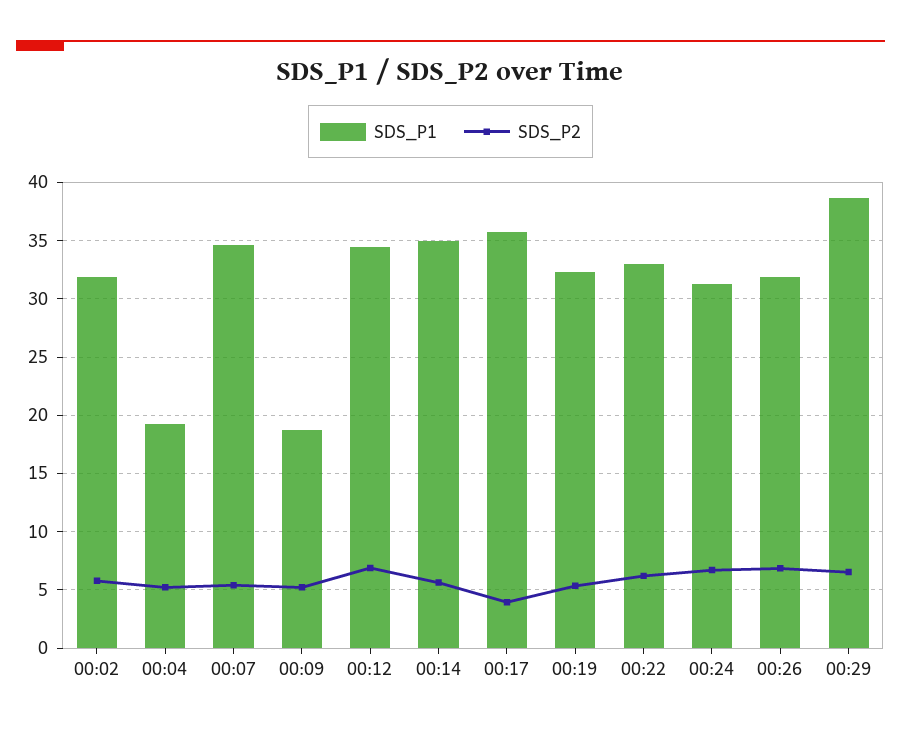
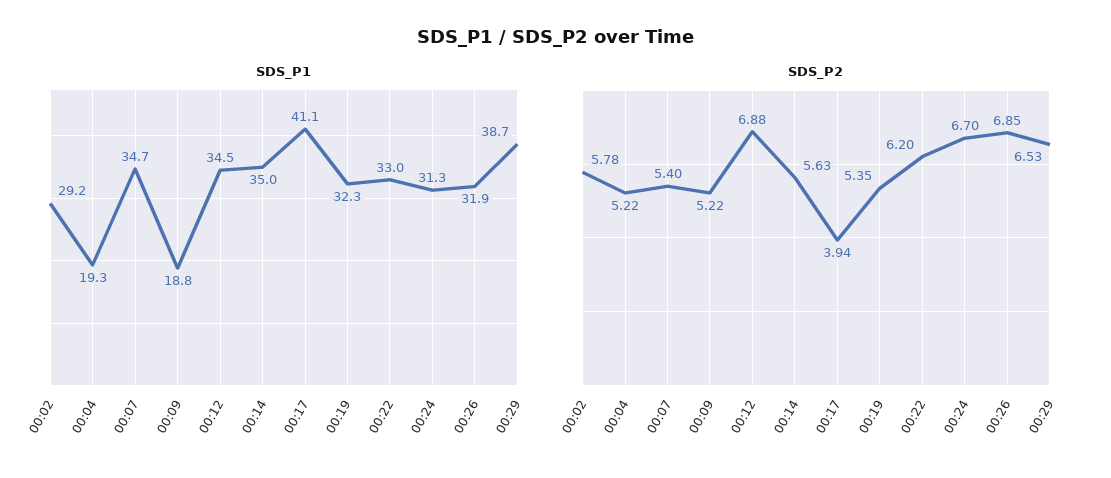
SDS_P1, 00:02: 32 -> 29.2
SDS_P1, 00:17: 36 -> 41.1

